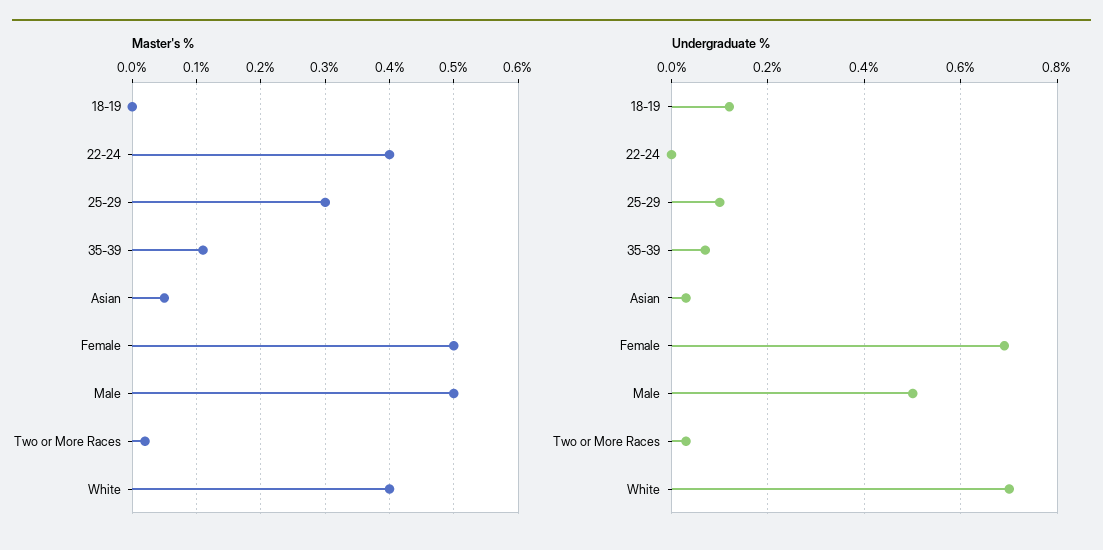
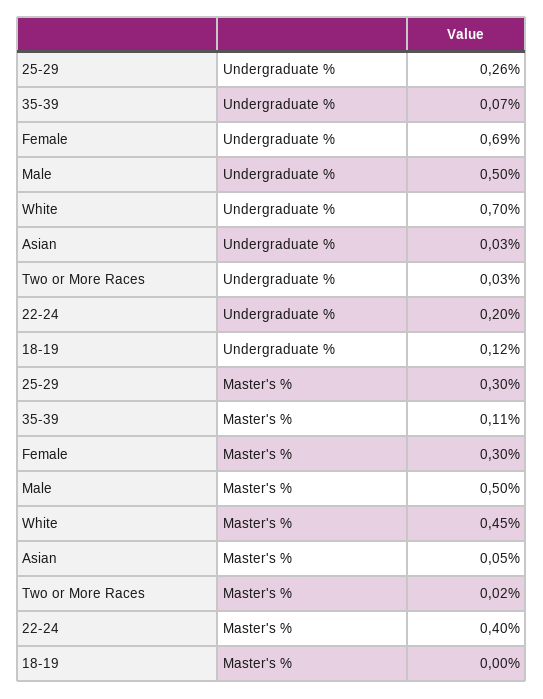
Master's %, Female: 0.5 -> 0.3
Master's %, White: 0.4 -> 0.45
Undergraduate %, 22-24: 0 -> 0.2
Undergraduate %, 25-29: 0.1 -> 0.26

